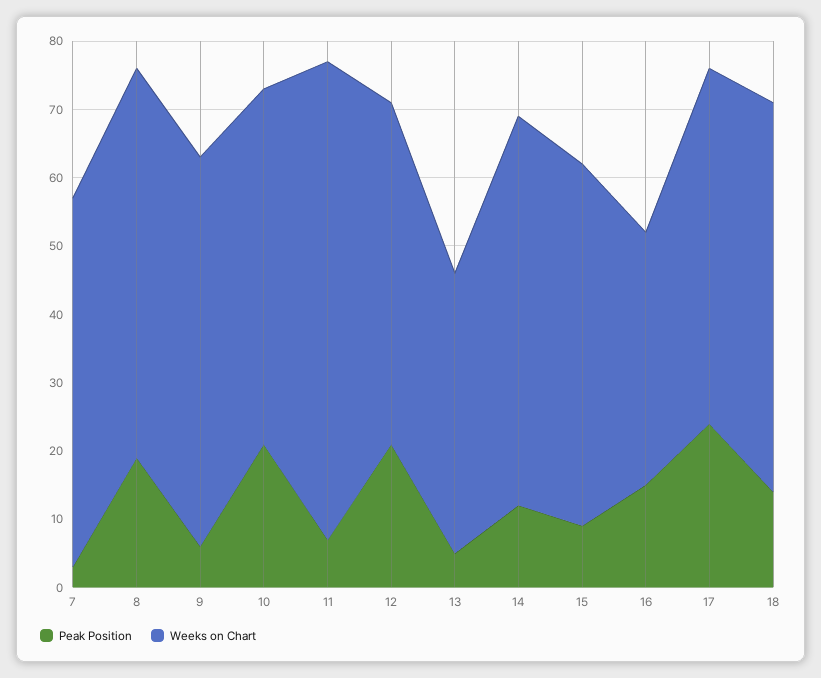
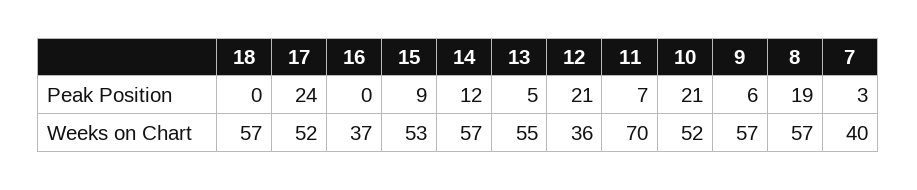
Weeks on Chart, 7: 55 -> 40
Weeks on Chart, 12: 50 -> 36
Weeks on Chart, 13: 40 -> 55
Peak Position, 16: 15 -> 0
Peak Position, 18: 15 -> 0

